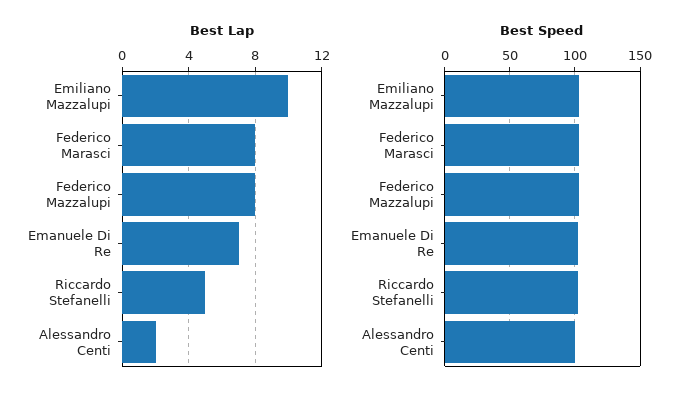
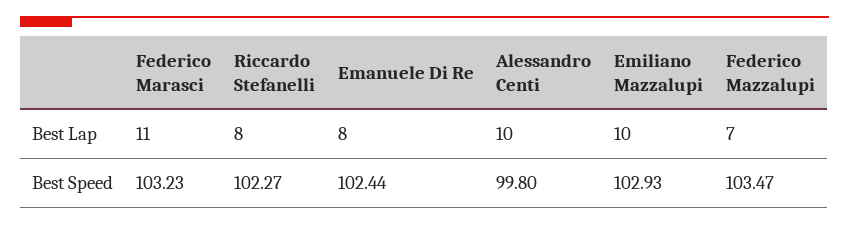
Best Lap, Federico Marasci: 8 -> 11
Best Lap, Federico Mazzalupi: 8 -> 7
Best Lap, Emanuele Di Re: 7 -> 8
Best Lap, Riccardo Stefanelli: 5 -> 8
Best Lap, Alessandro Centi: 2 -> 10

